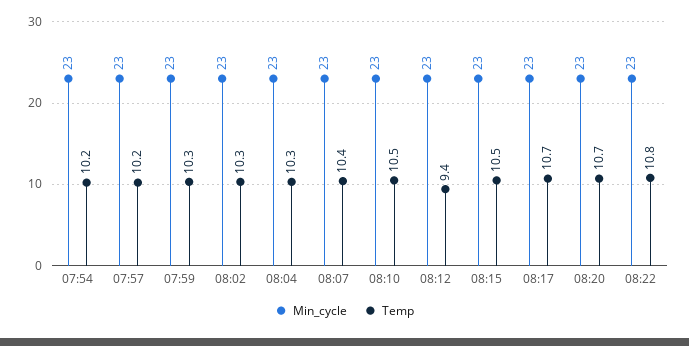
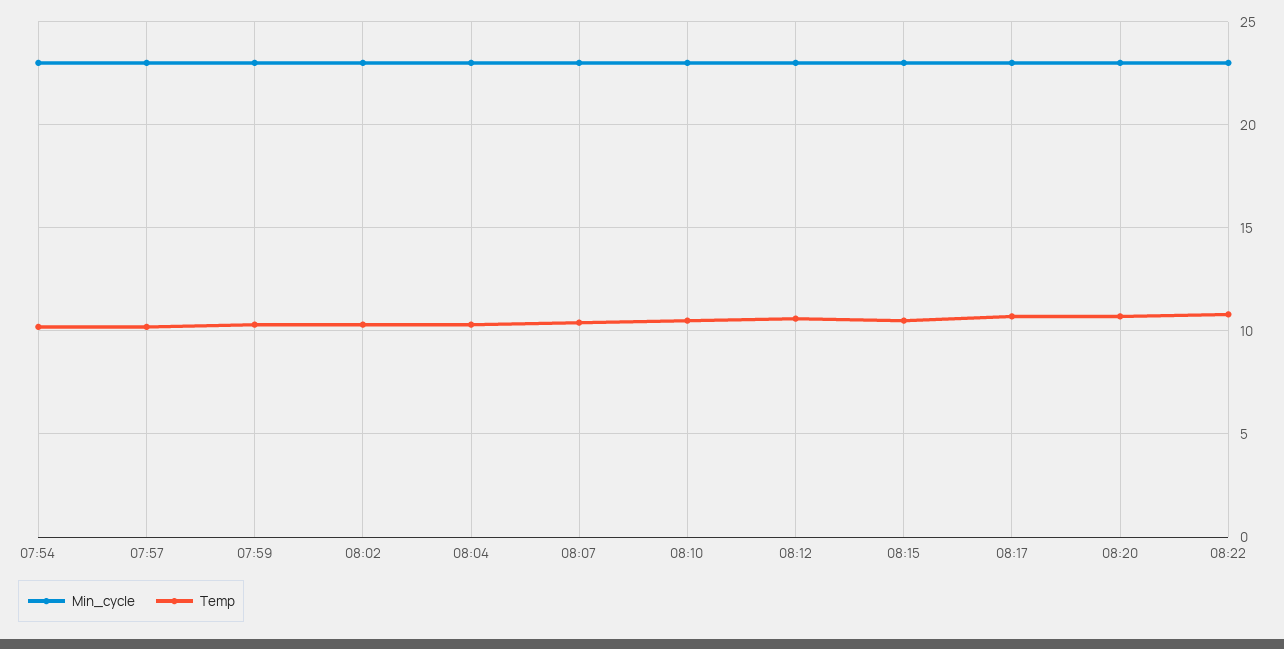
Temp, 08:12: 9.4 -> 10.5

